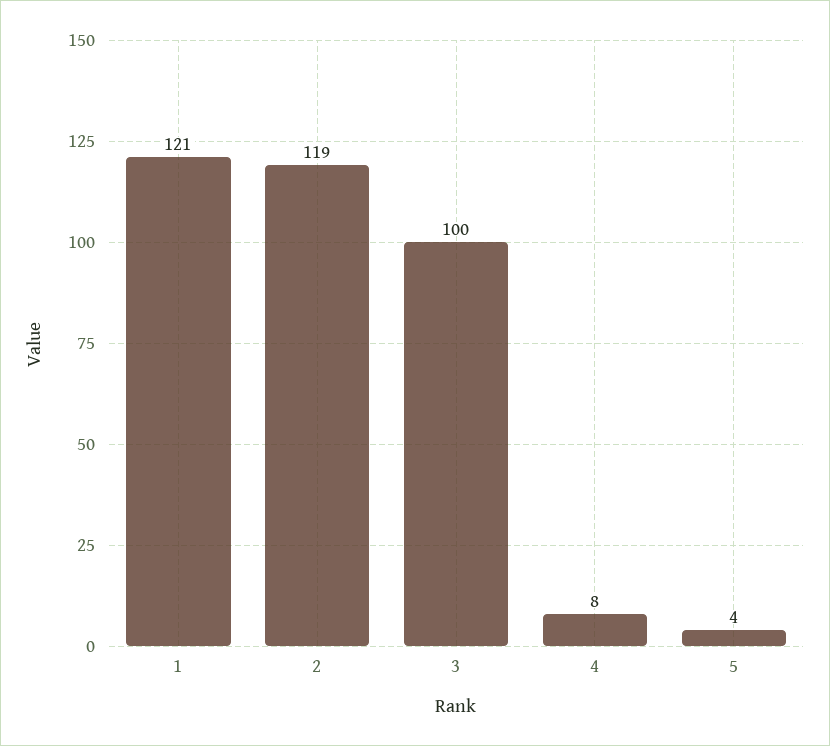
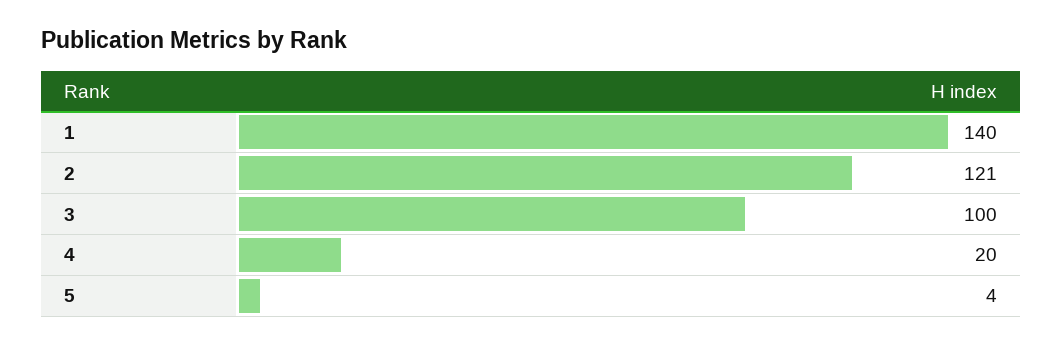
1: 121 -> 140
2: 119 -> 121
4: 8 -> 20

